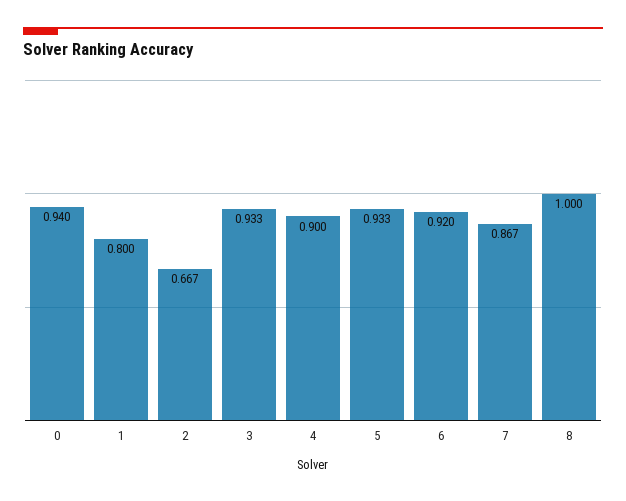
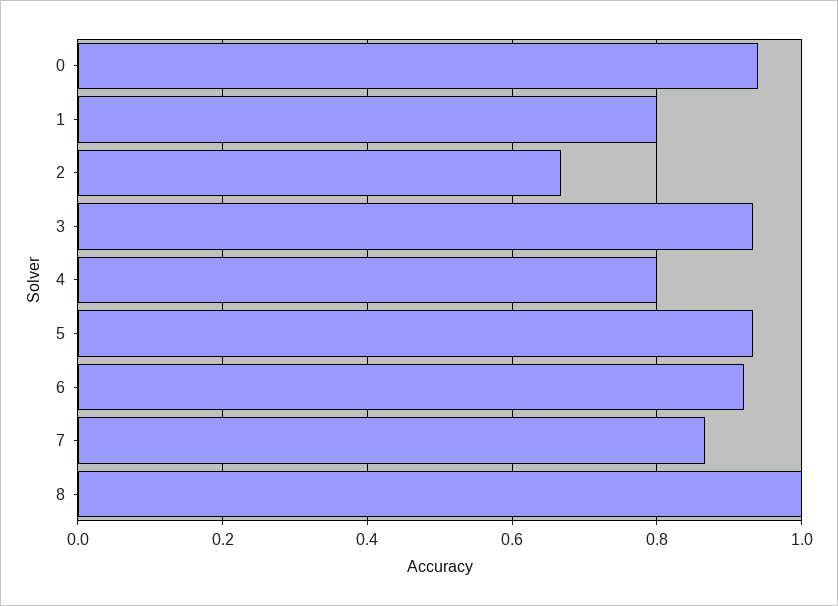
4: 0.9 -> 0.8

